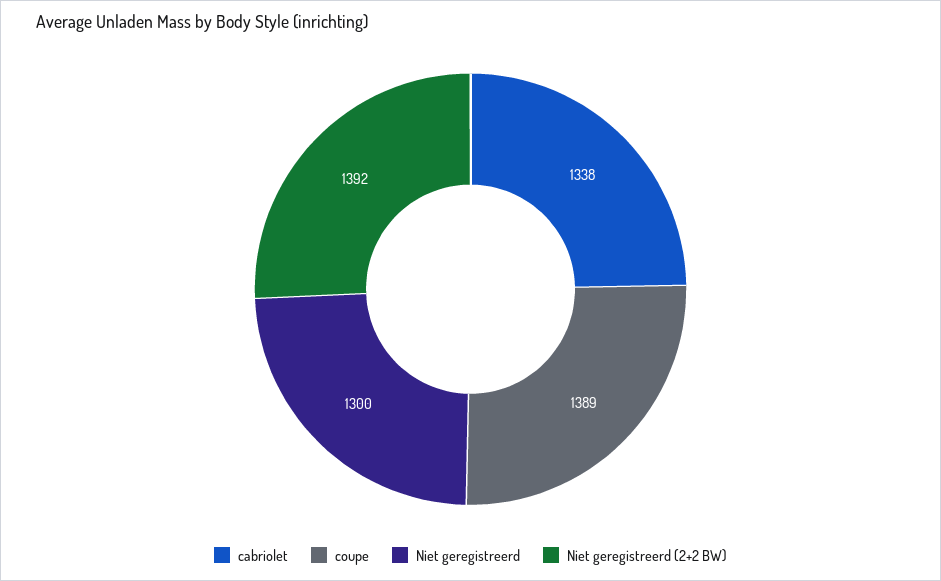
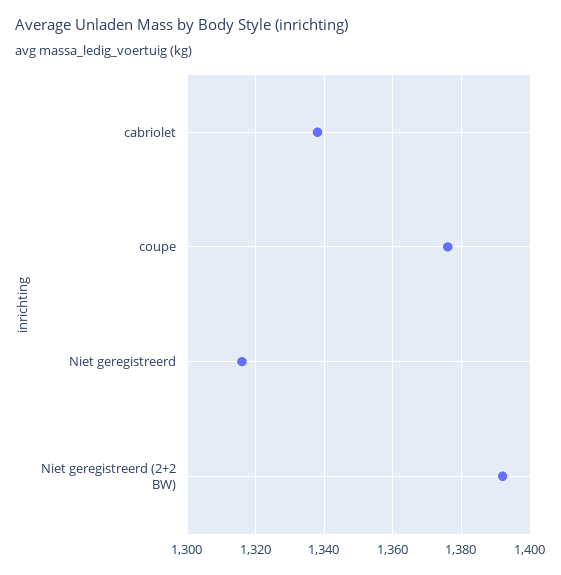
coupe: 1389 -> 1375
Niet geregistreerd: 1300 -> 1315

